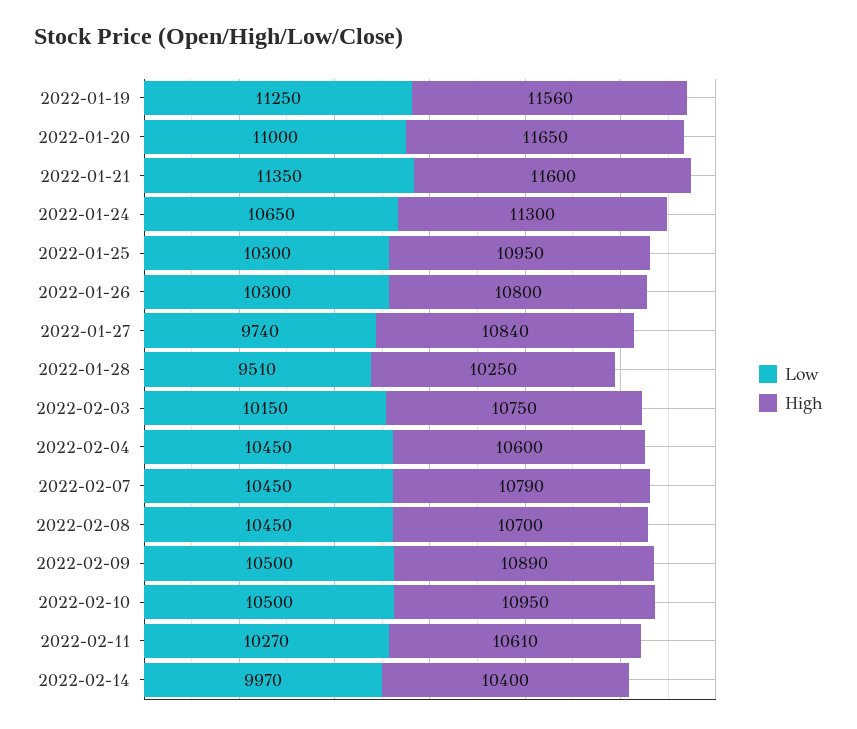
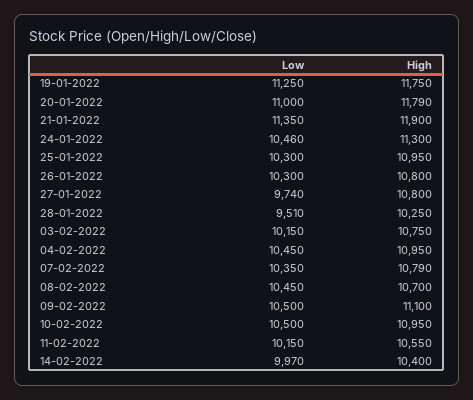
High, 2022-01-19: 11560 -> 11750
High, 2022-01-20: 11650 -> 11790
High, 2022-01-21: 11600 -> 11900
Low, 2022-01-24: 10650 -> 10460
High, 2022-01-27: 10840 -> 10800
High, 2022-02-04: 10600 -> 10950
Low, 2022-02-07: 10450 -> 10350
High, 2022-02-09: 10890 -> 11100
Low, 2022-02-11: 10270 -> 10150
High, 2022-02-11: 10610 -> 10550

